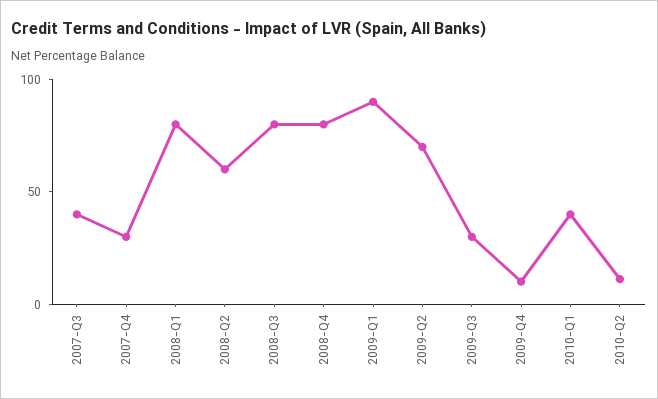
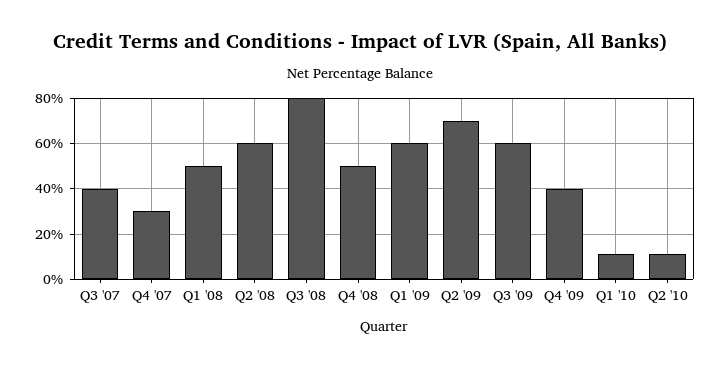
2008-Q1: 80 -> 50
2008-Q4: 80 -> 50
2009-Q1: 90 -> 60
2009-Q3: 30 -> 60
2009-Q4: 10 -> 40
2010-Q1: 40 -> 10

